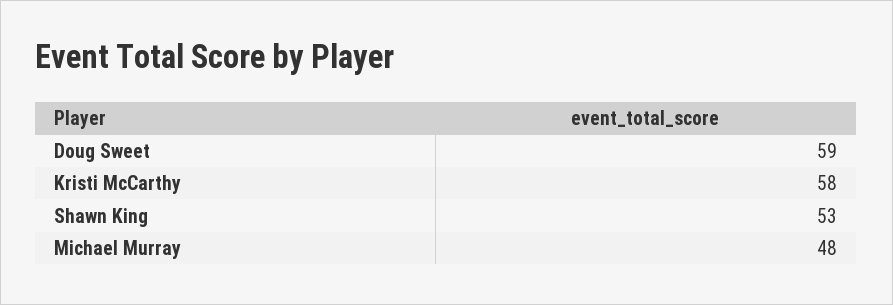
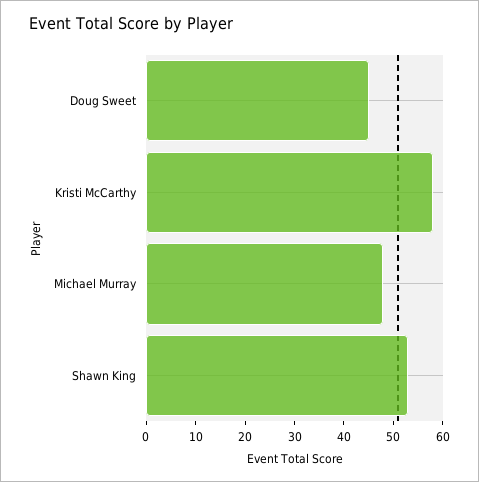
Doug Sweet: 59 -> 45

